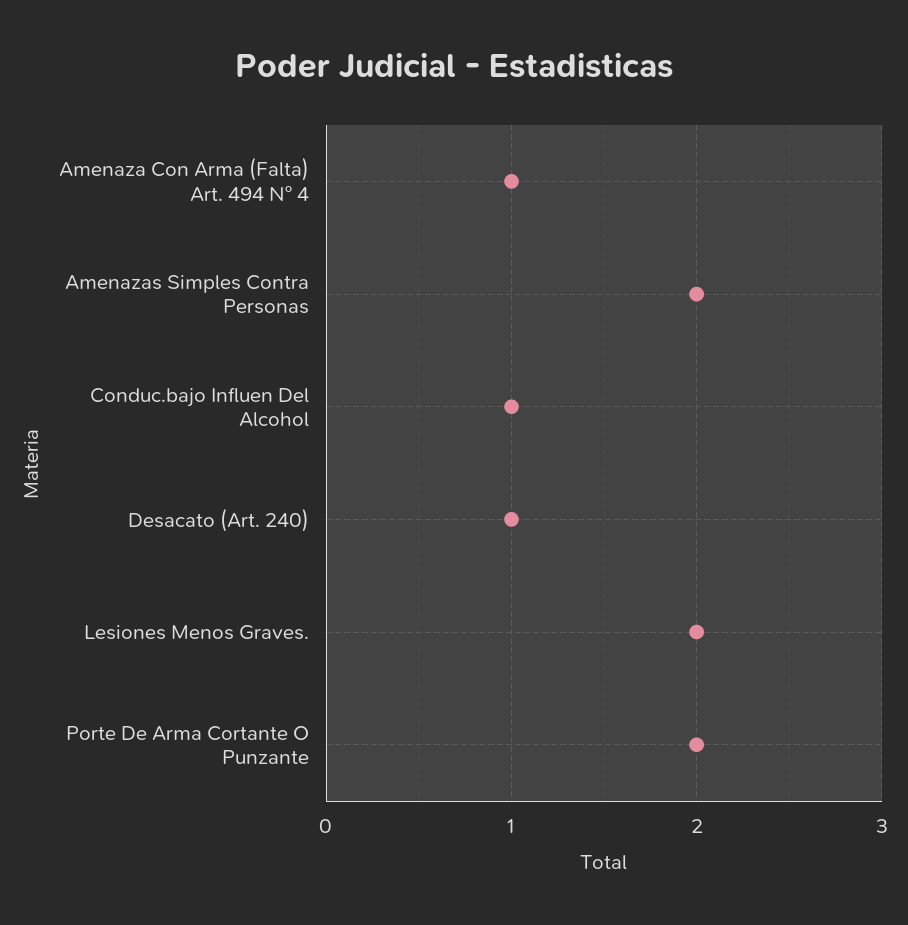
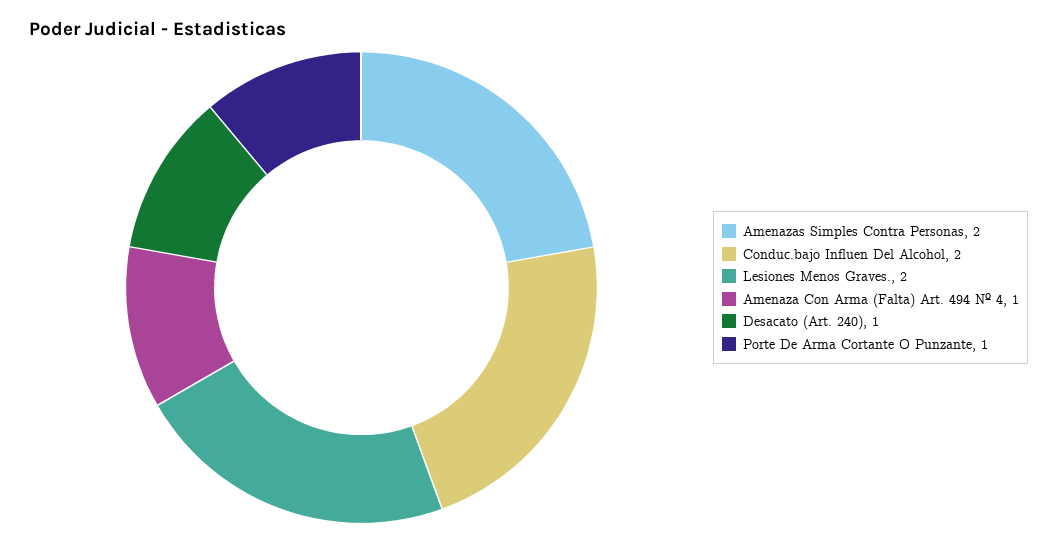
Conduc.bajo Influen Del Alcohol: 1 -> 2
Porte De Arma Cortante O Punzante: 2 -> 1

